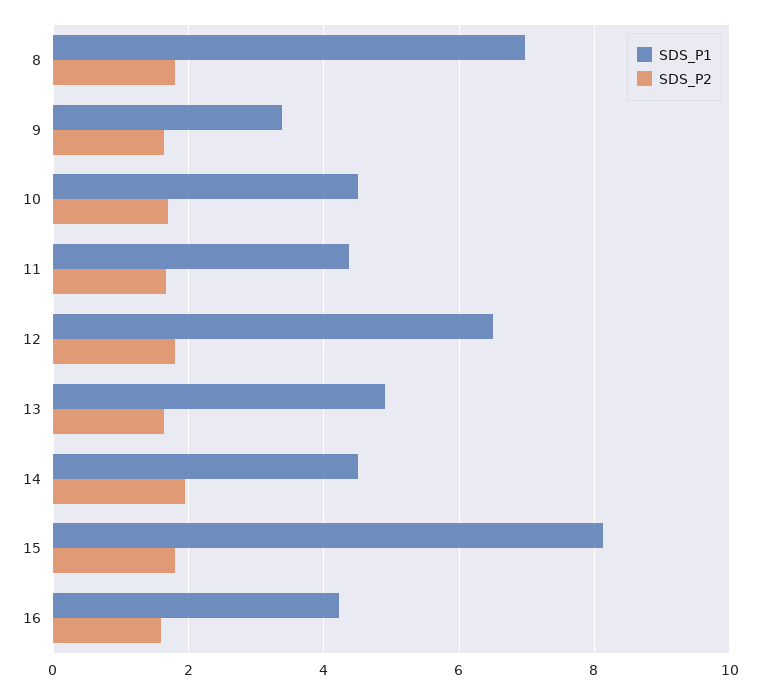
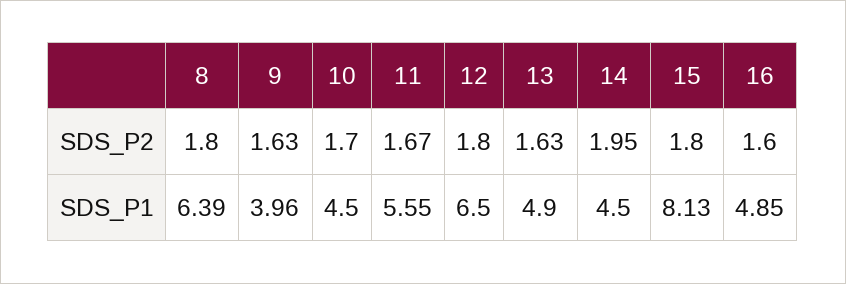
SDS_P1, 8: 7 -> 6.39
SDS_P1, 9: 3.4 -> 3.96
SDS_P1, 11: 4.4 -> 5.55
SDS_P1, 16: 4.2 -> 4.85

